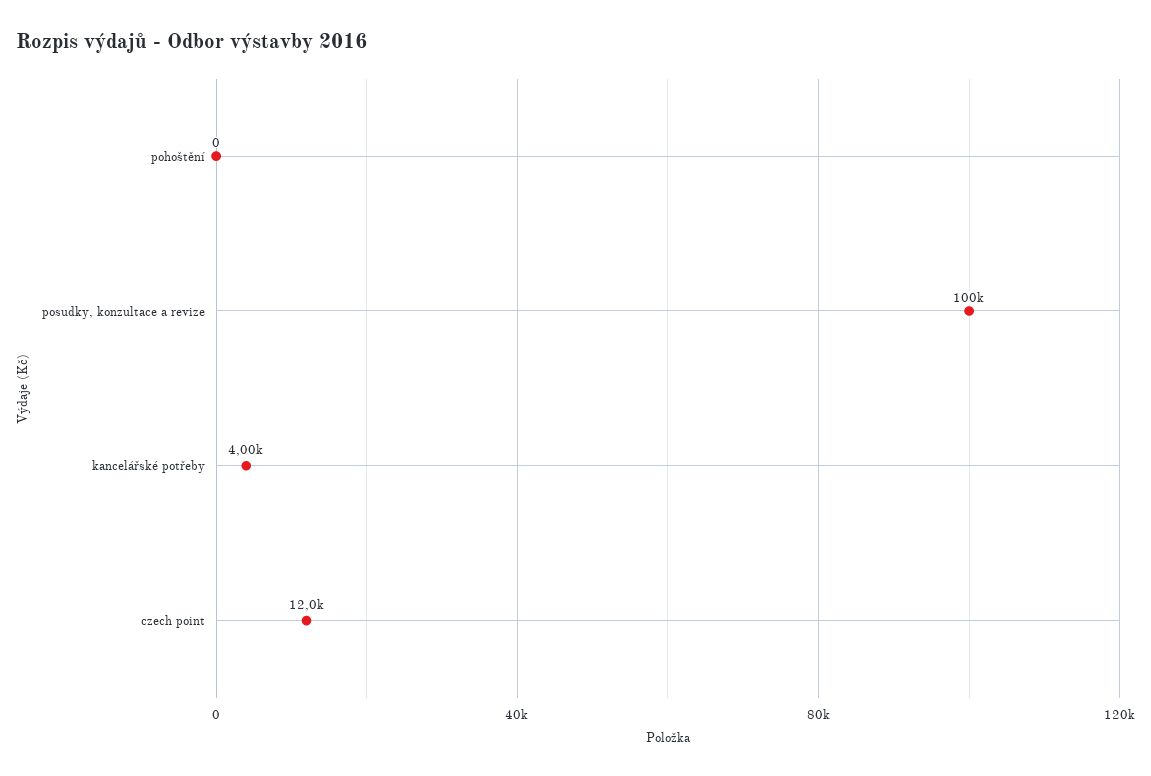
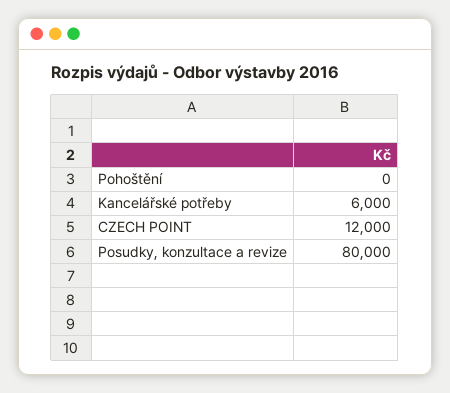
posudky, konzultace a revize: 100000 -> 80000
kancelářské potřeby: 4000 -> 6000

